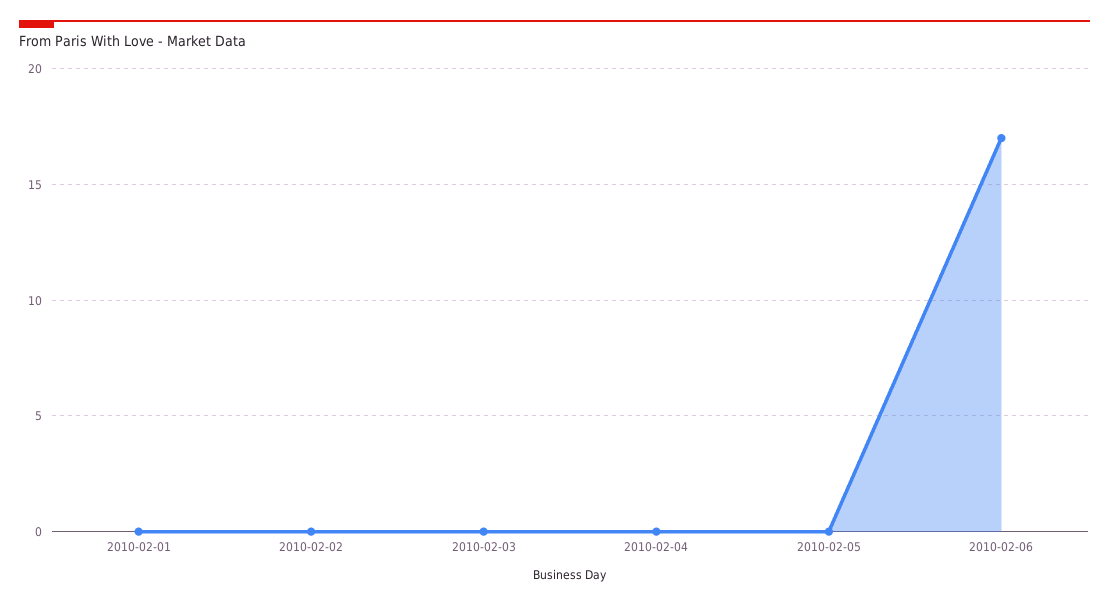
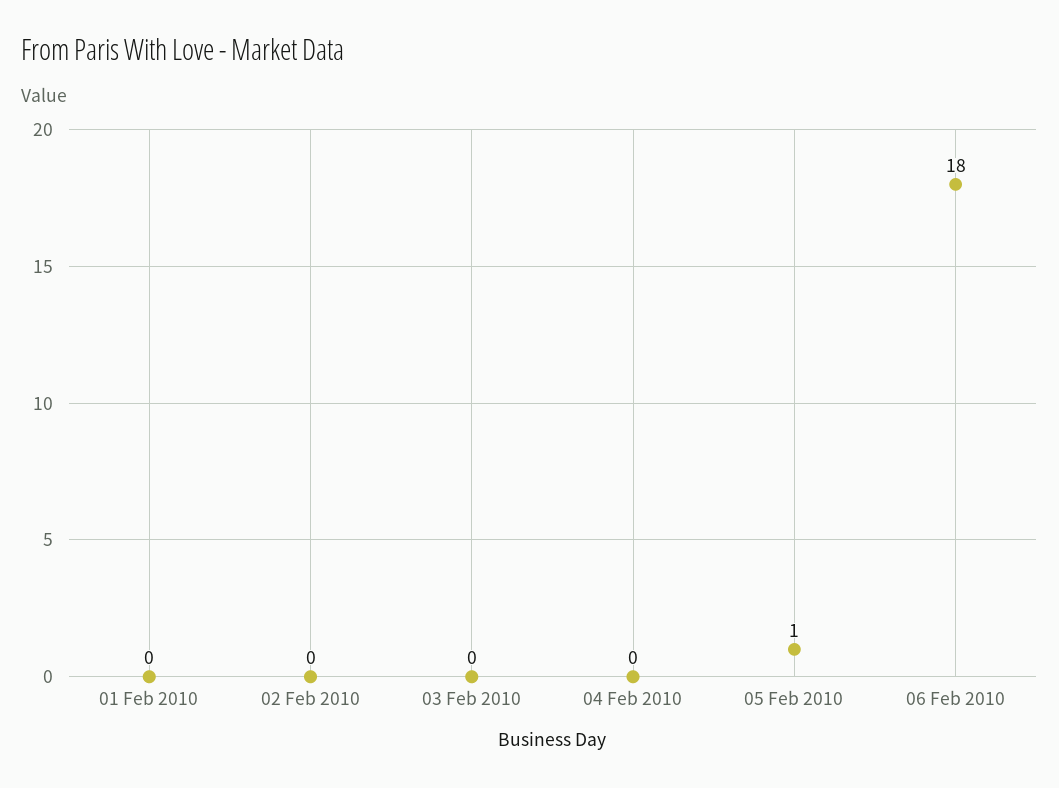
2010-02-05: 0 -> 1
2010-02-06: 17 -> 18

